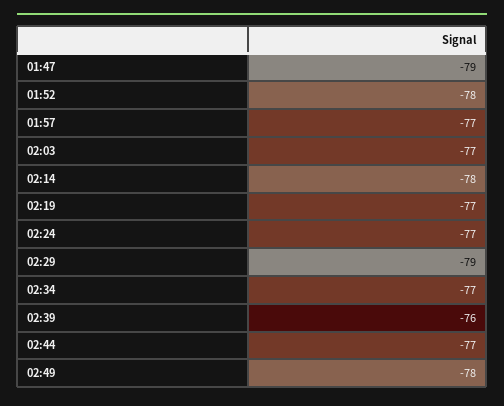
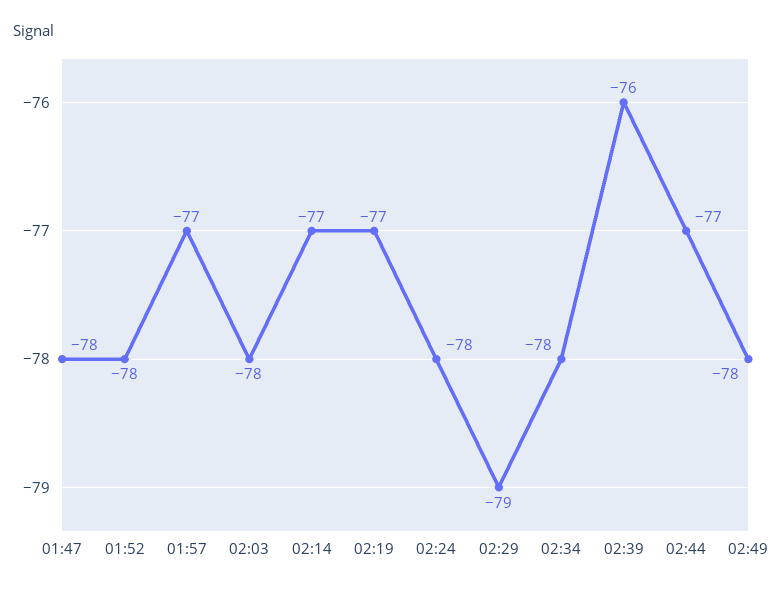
01:47: -79 -> -78
02:03: -77 -> -78
02:14: -78 -> -77
02:24: -77 -> -78
02:34: -77 -> -78

